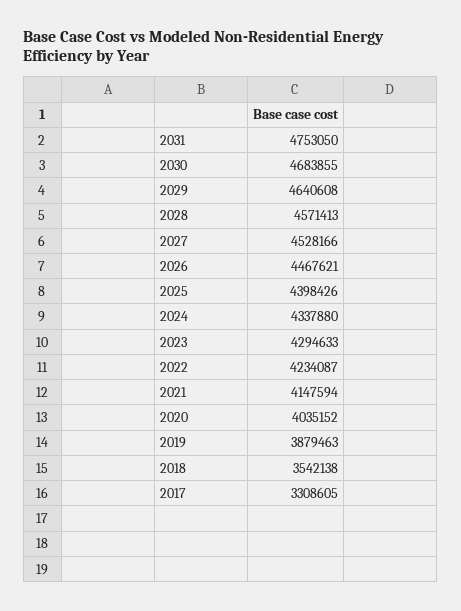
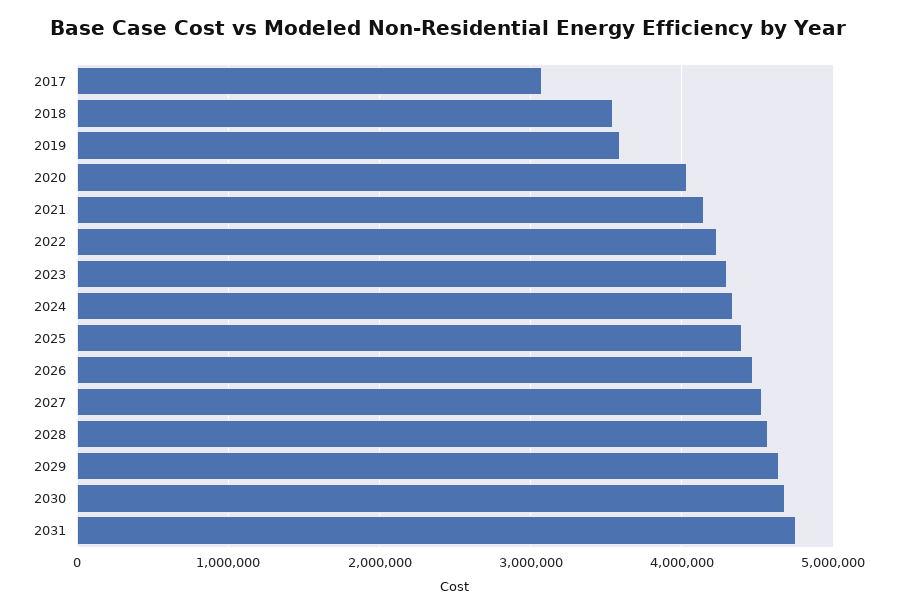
2019: 3879463 -> 3600000
2017: 3308605 -> 3100000

